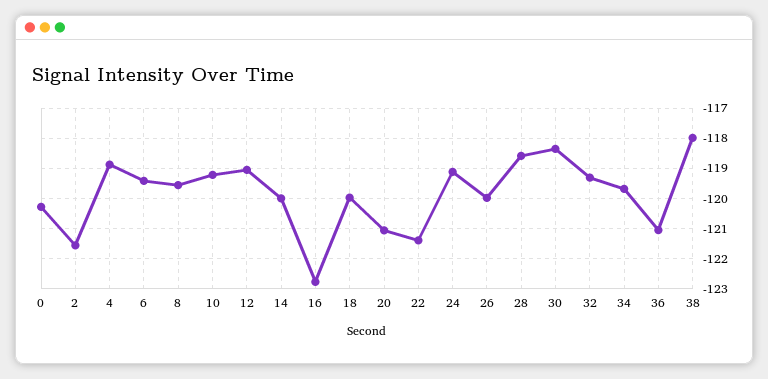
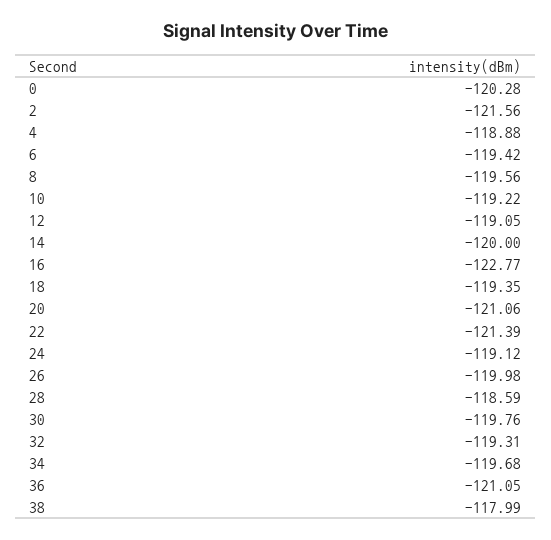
18: -120 -> -119.35
30: -118.4 -> -119.76

